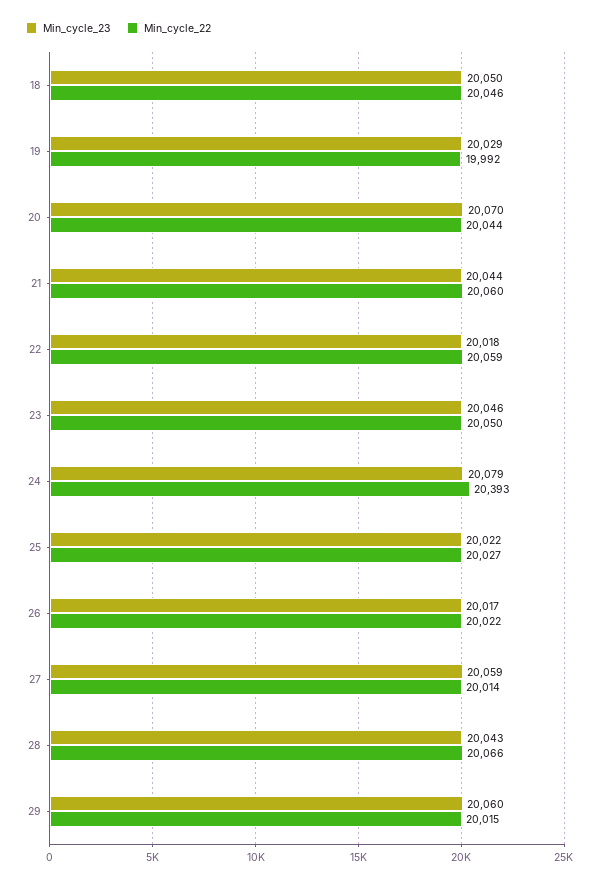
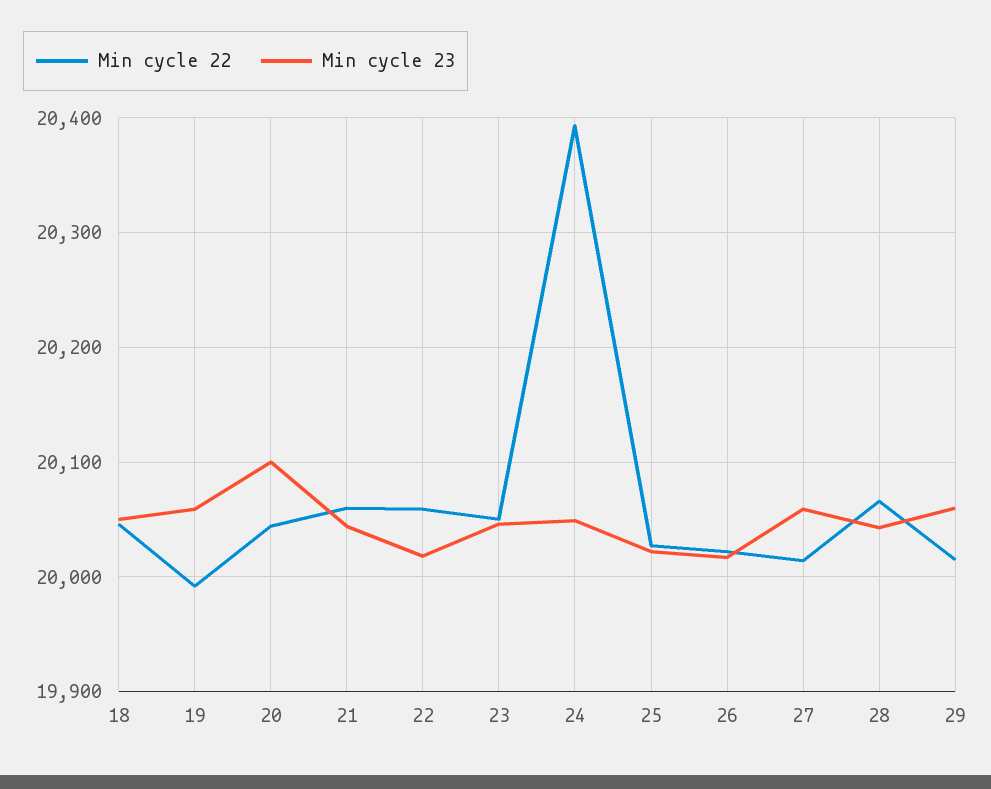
Min_cycle_23, 19: 20029 -> 20060
Min_cycle_23, 20: 20070 -> 20100
Min_cycle_23, 24: 20079 -> 20050

